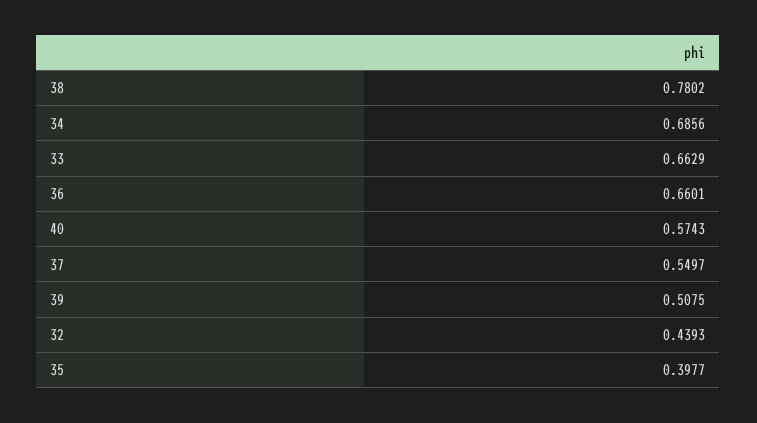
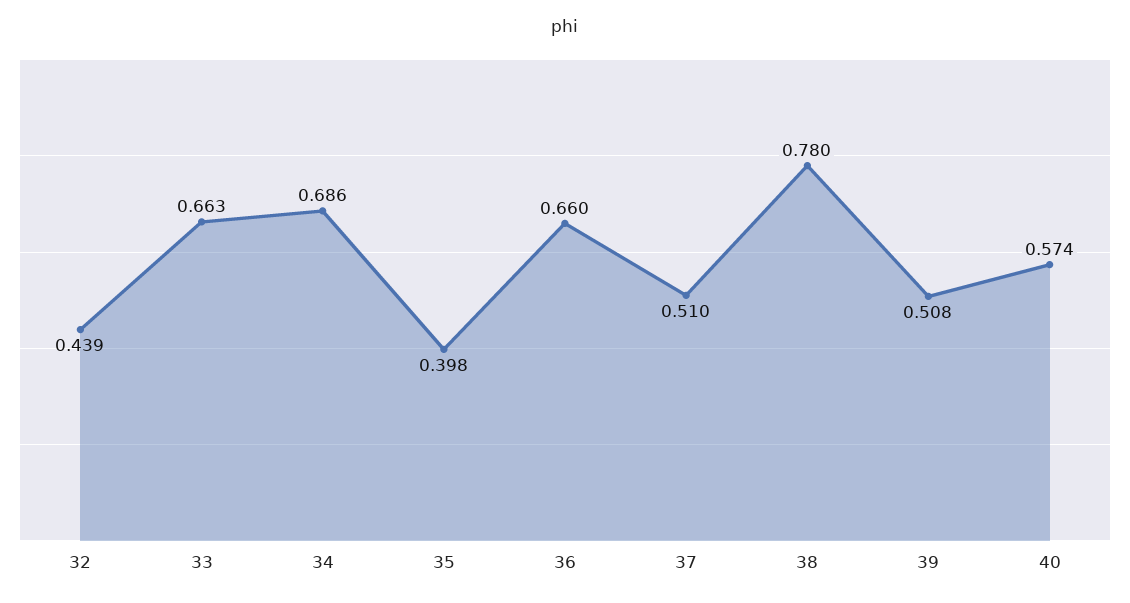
37: 0.5497 -> 0.51

